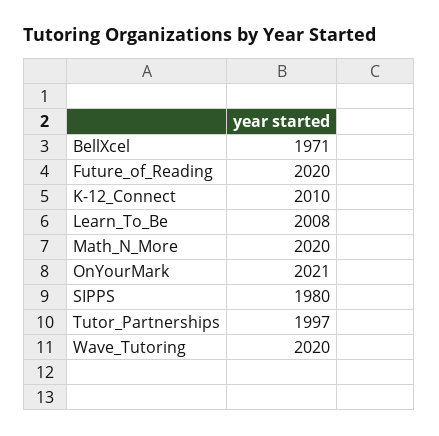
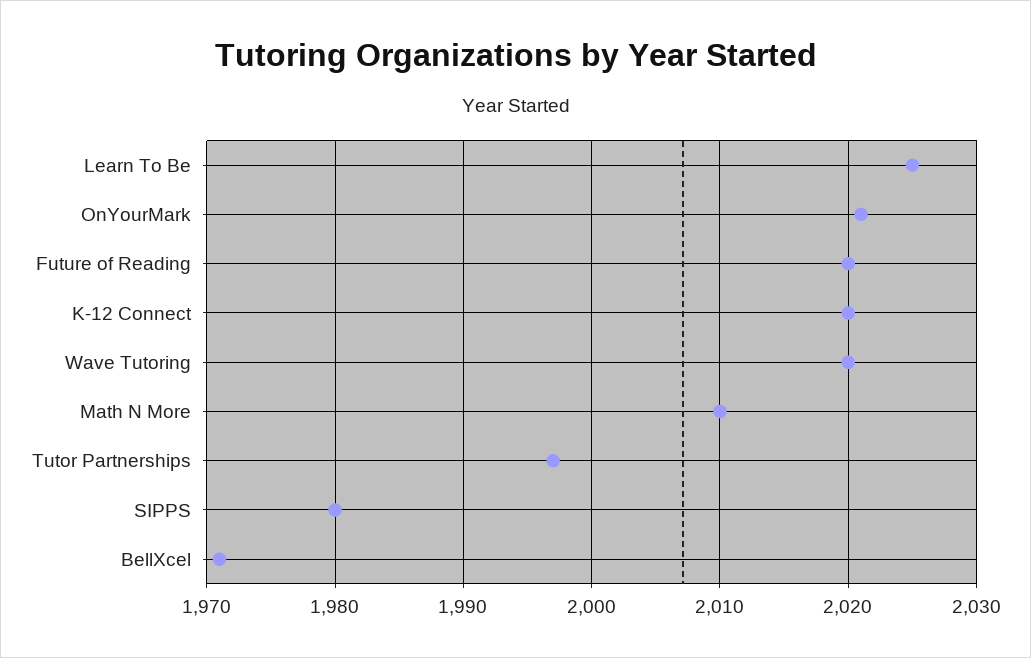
K-12_Connect: 2010 -> 2020
Learn_To_Be: 2008 -> 2025
Math_N_More: 2020 -> 2010

